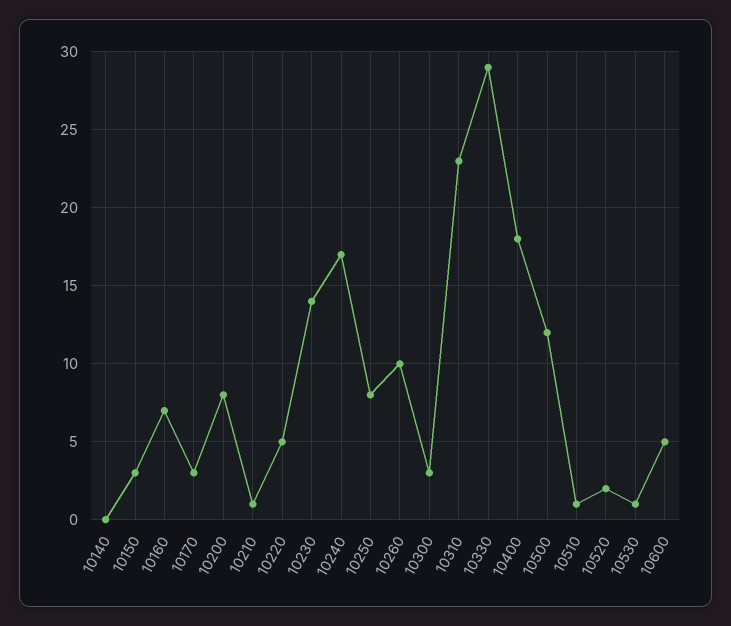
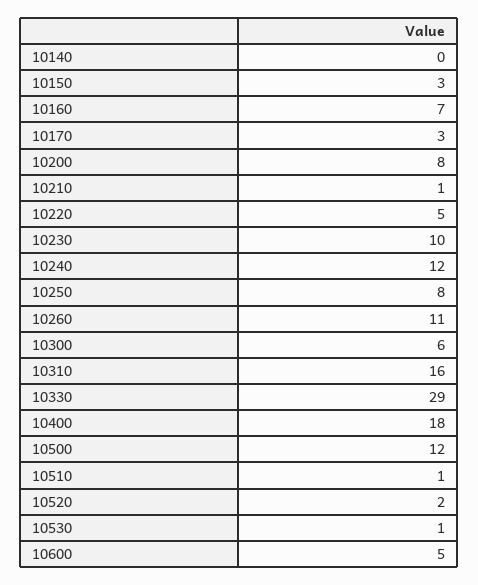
10230: 14 -> 10
10240: 17 -> 12
10260: 10 -> 11
10300: 3 -> 6
10310: 23 -> 16

